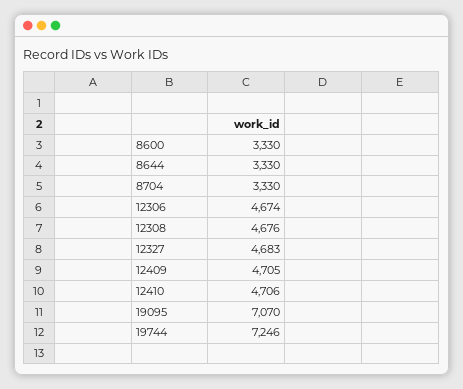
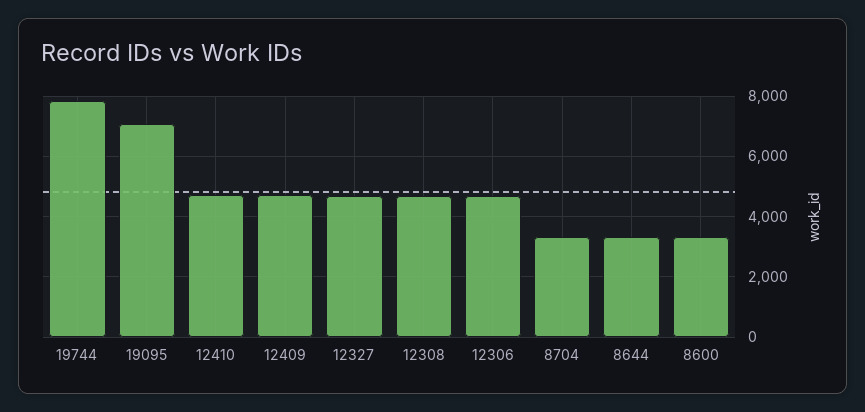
19744: 7246 -> 7800

